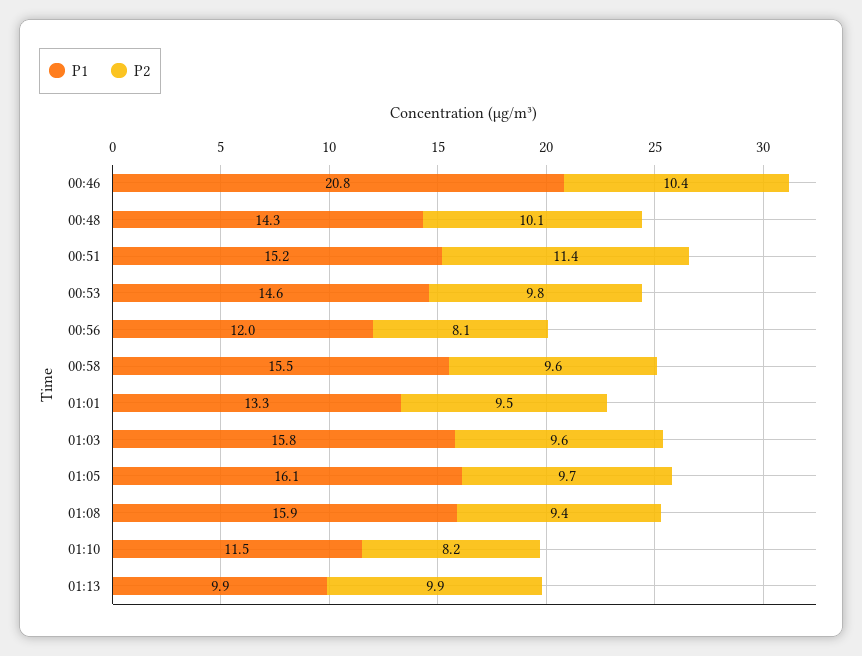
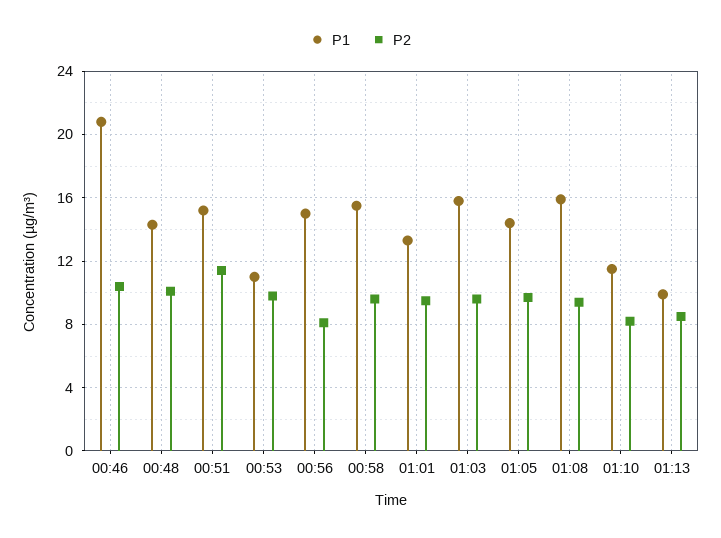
P1, 00:53: 14.6 -> 11
P1, 00:56: 12 -> 15
P1, 01:05: 16.1 -> 14.5
P2, 01:13: 9.9 -> 8.5

